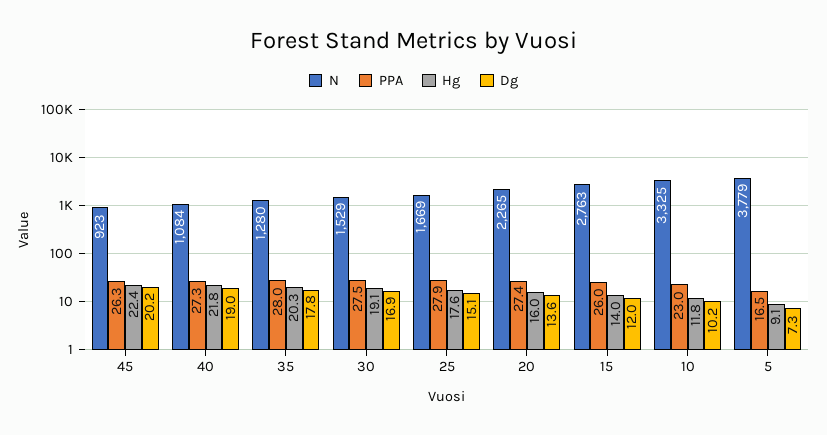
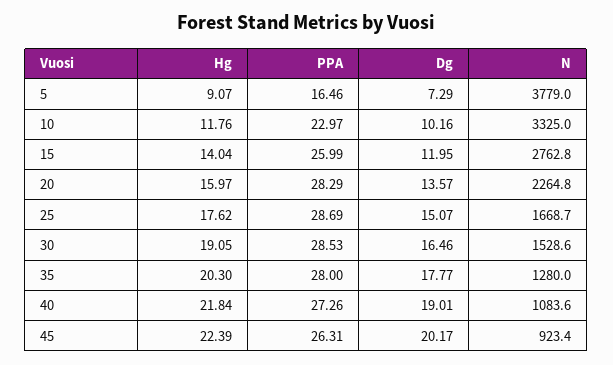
PPA, 30: 27.5 -> 28.53
Dg, 30: 16.9 -> 16.46
PPA, 25: 27.9 -> 28.69
PPA, 20: 27.4 -> 28.29

